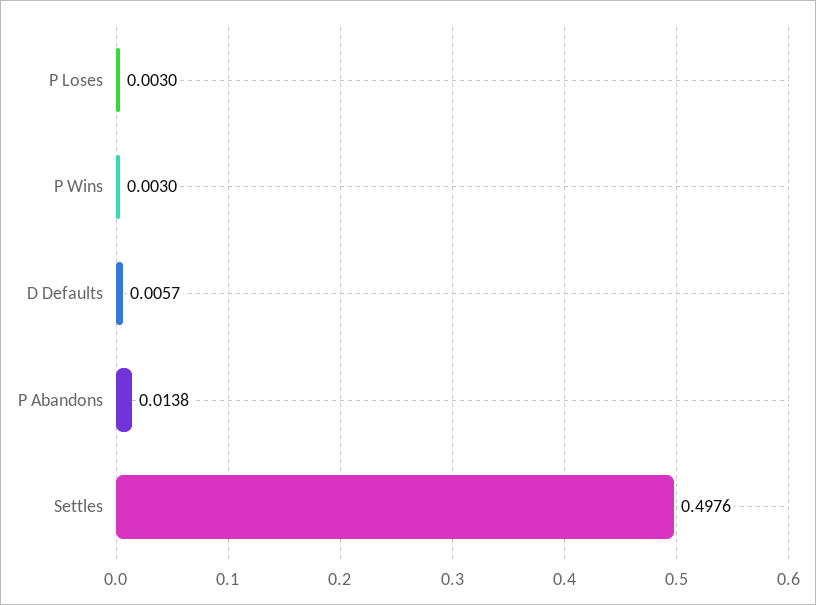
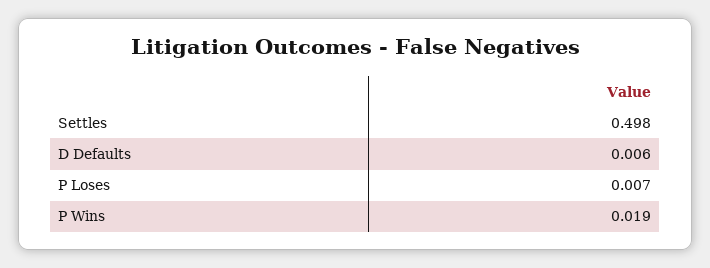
P Loses: 0.003 -> 0.007
P Wins: 0.003 -> 0.019
P Abandons: 0.0138 -> none

